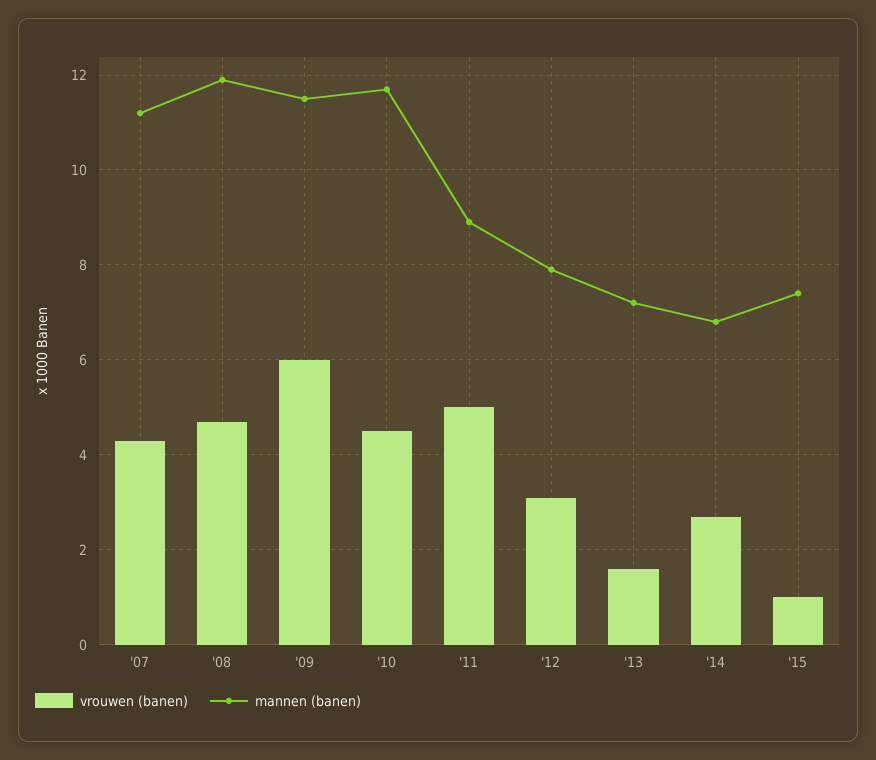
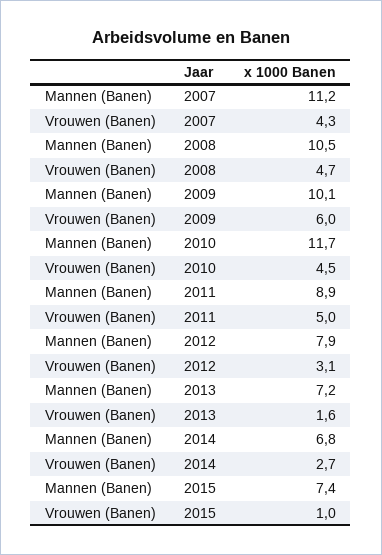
mannen (banen), '08: 12 -> 10.5
mannen (banen), '09: 11.5 -> 10.1

